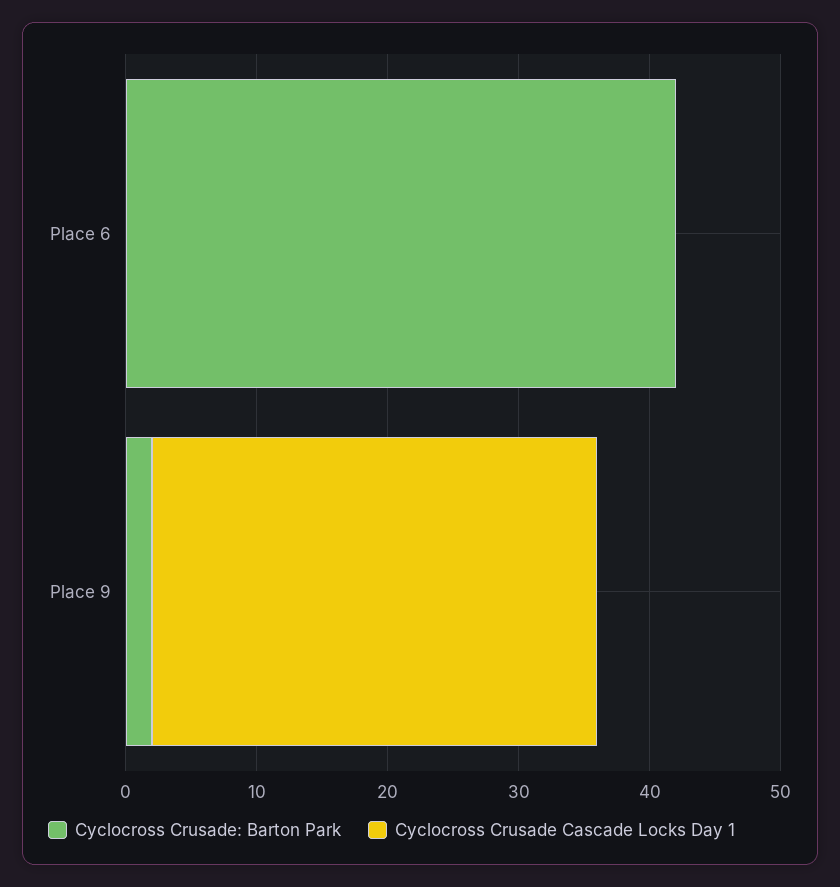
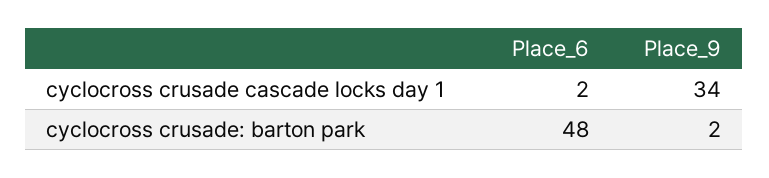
Cyclocross Crusade: Barton Park, Place 6: 42 -> 48
Cyclocross Crusade Cascade Locks Day 1, Place 6: 0 -> 2

